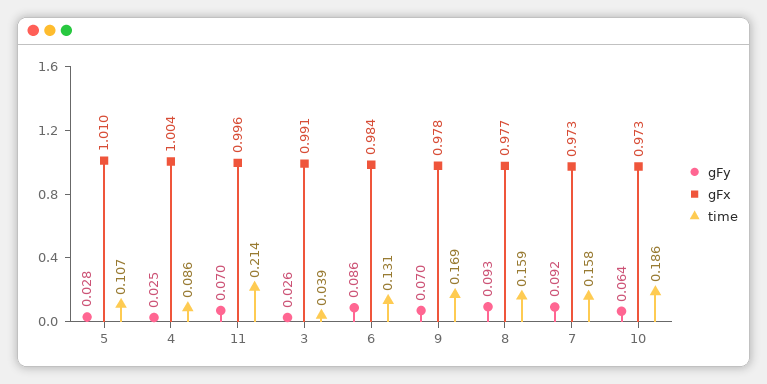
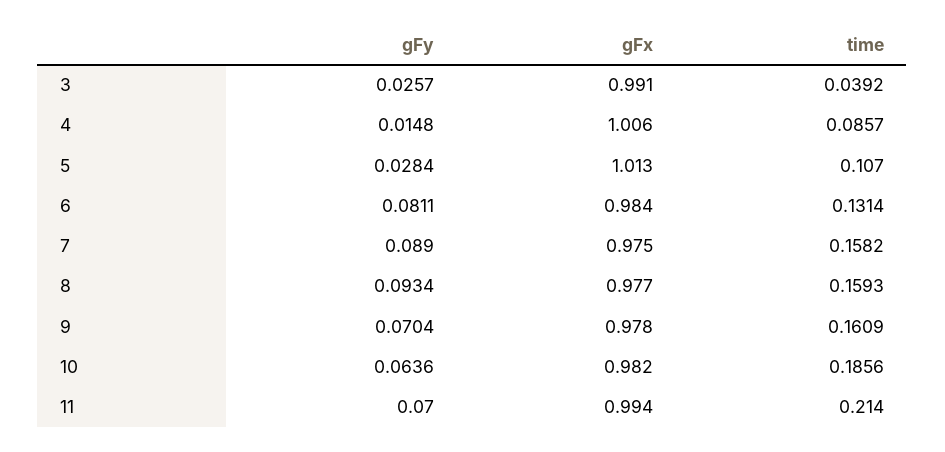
gFx, 5: 1.01 -> 1.013
gFy, 4: 0.025 -> 0.0148
gFx, 4: 1.004 -> 1.006
gFx, 11: 0.996 -> 0.994
gFy, 6: 0.086 -> 0.0811
time, 9: 0.169 -> 0.1609
gFy, 7: 0.092 -> 0.089
gFx, 7: 0.973 -> 0.975
gFx, 10: 0.973 -> 0.982

